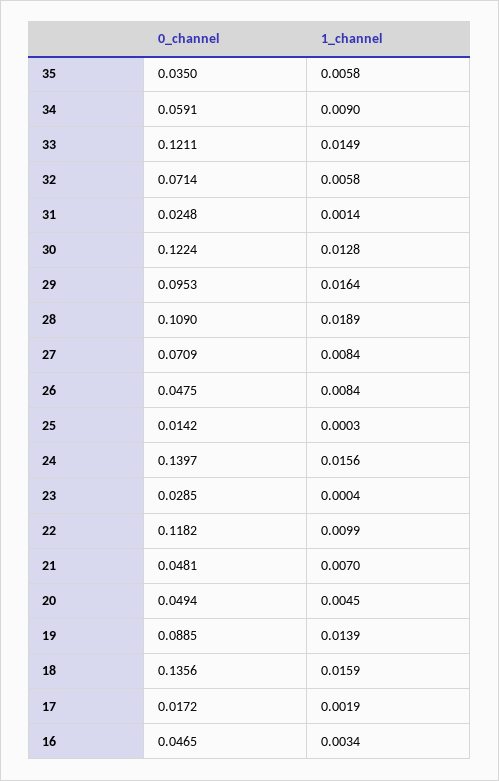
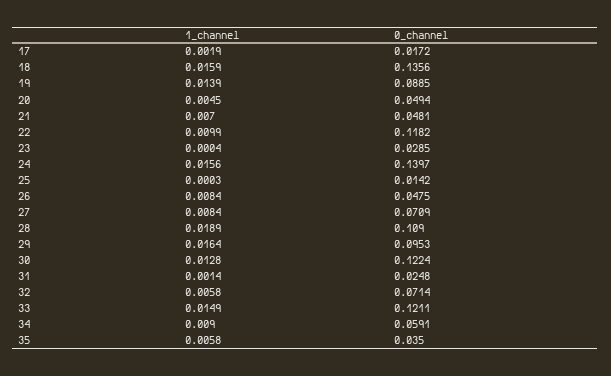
0_channel, 16: 0.0465 -> none
1_channel, 16: 0.0034 -> none

